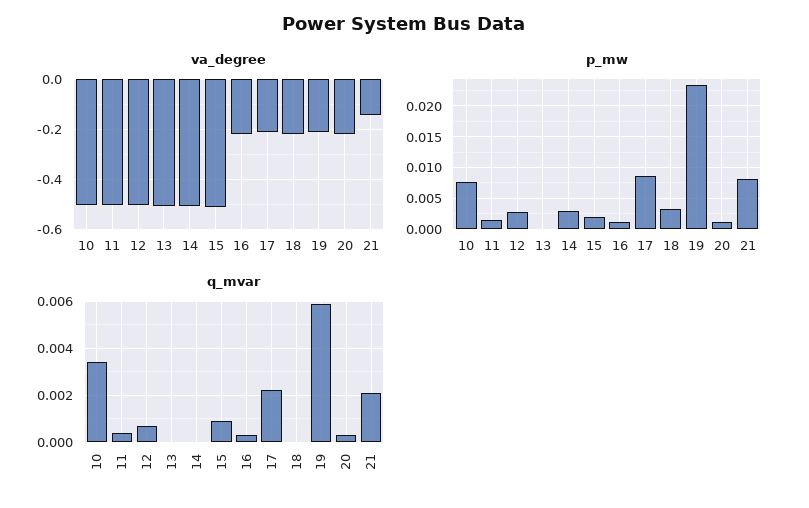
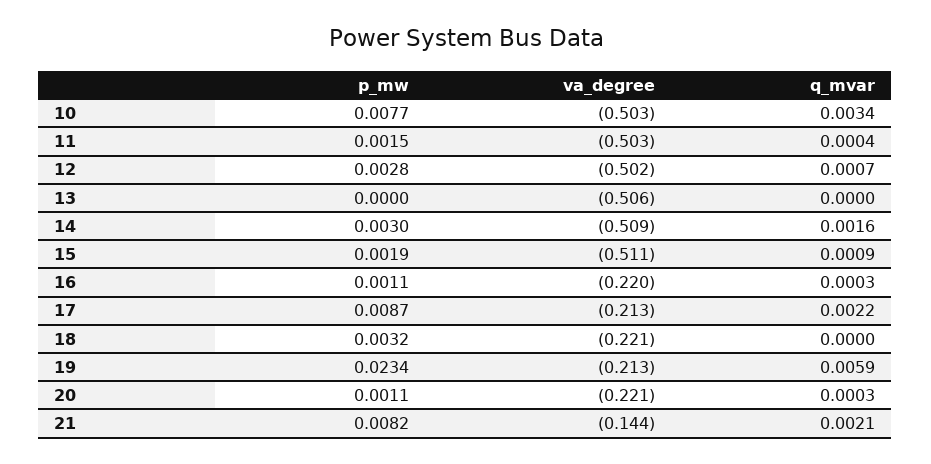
q_mvar, 14: 0 -> 0.0016

